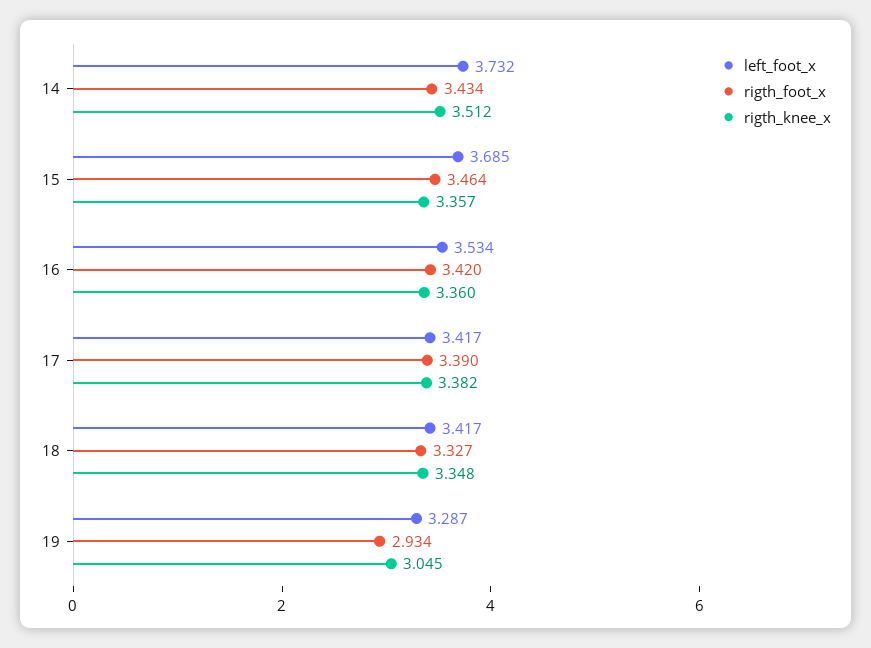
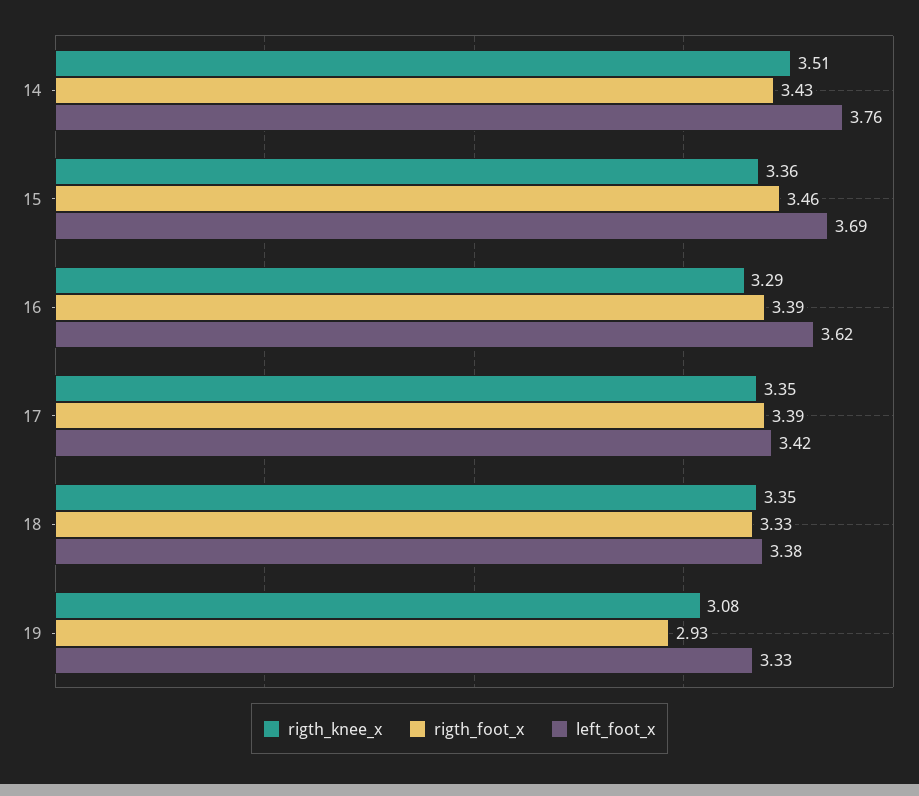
left_foot_x, 14: 3.732 -> 3.76
left_foot_x, 16: 3.534 -> 3.62
rigth_foot_x, 16: 3.42 -> 3.39
rigth_knee_x, 16: 3.36 -> 3.29
rigth_knee_x, 17: 3.382 -> 3.35
left_foot_x, 18: 3.417 -> 3.38
left_foot_x, 19: 3.287 -> 3.33
rigth_knee_x, 19: 3.045 -> 3.08

